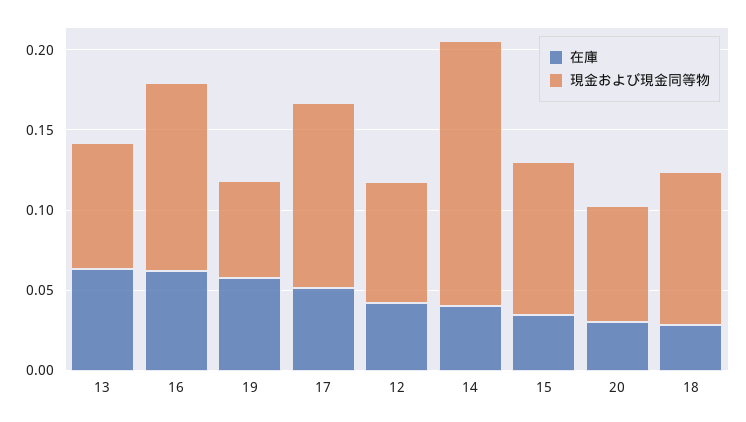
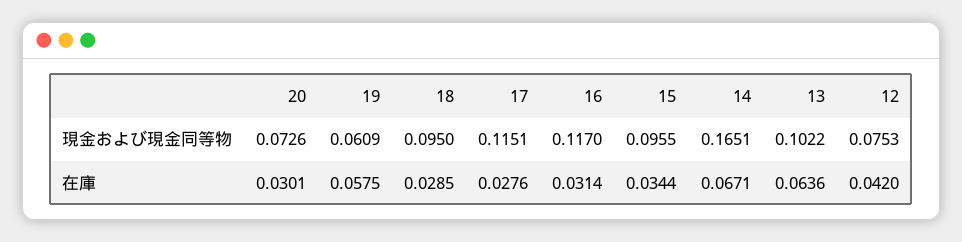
現金および現金同等物, 13: 0.08 -> 0.1022
在庫, 16: 0.06 -> 0.0314
在庫, 17: 0.05 -> 0.0276
在庫, 14: 0.04 -> 0.0671

